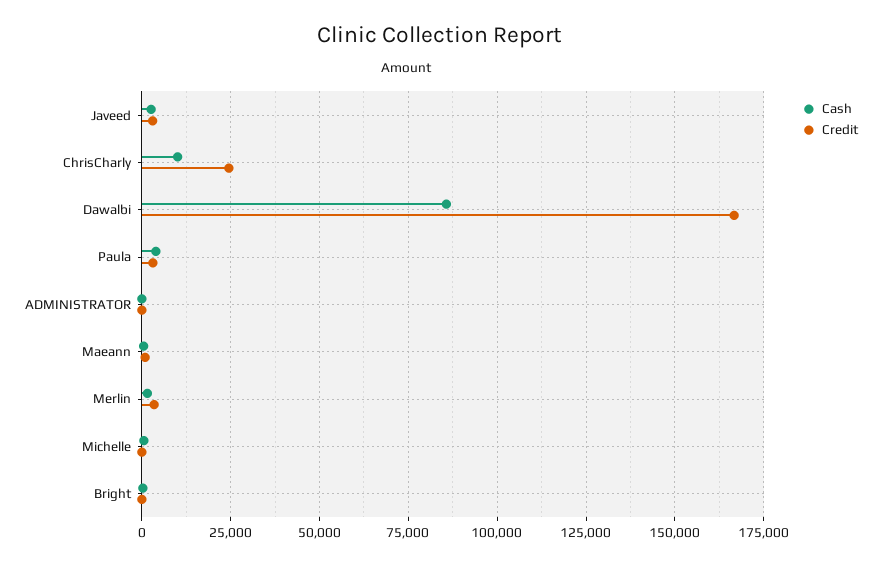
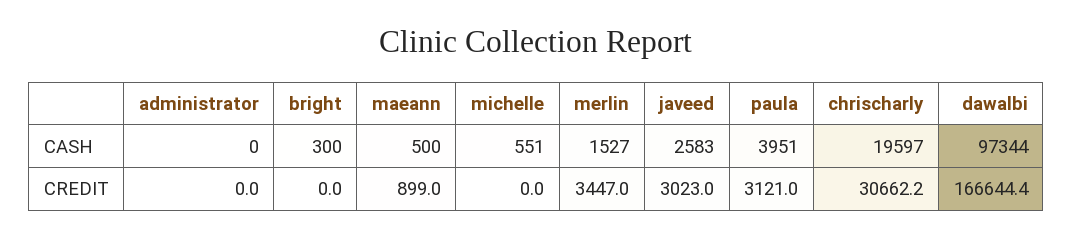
Cash, ChrisCharly: 10000 -> 19597
Credit, ChrisCharly: 25000 -> 30662.2
Cash, Dawalbi: 85000 -> 97344

